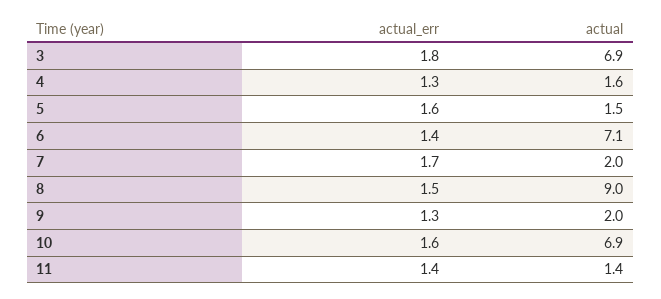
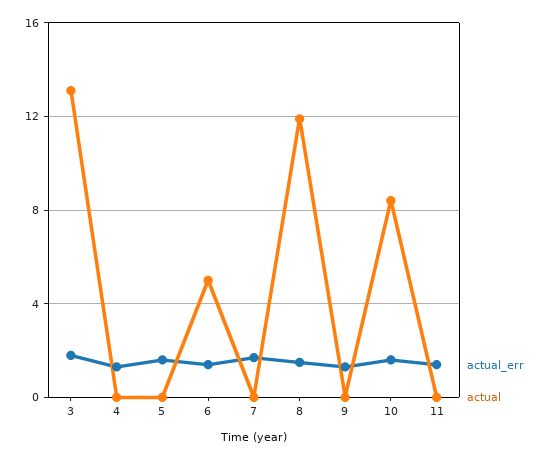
actual, 3: 6.9 -> 13
actual, 4: 1.6 -> 0
actual, 5: 1.5 -> 0
actual, 6: 7.1 -> 5
actual, 7: 2 -> 0
actual, 8: 9 -> 12
actual, 9: 2 -> 0
actual, 10: 6.9 -> 8.5
actual, 11: 1.4 -> 0

